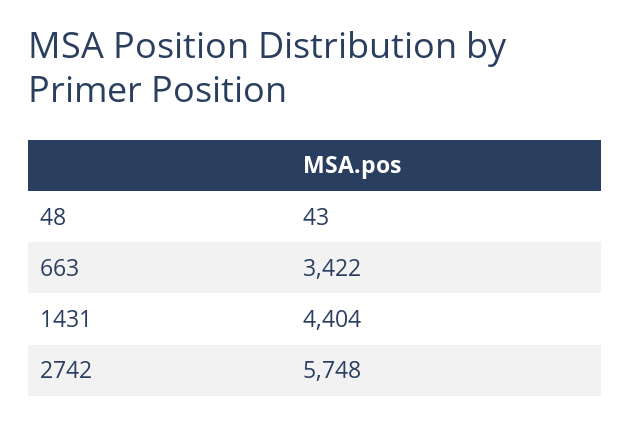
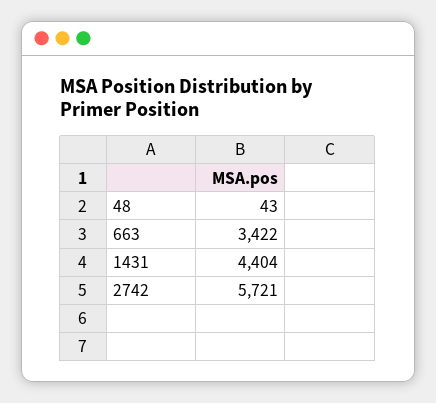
2742: 5748 -> 5721

